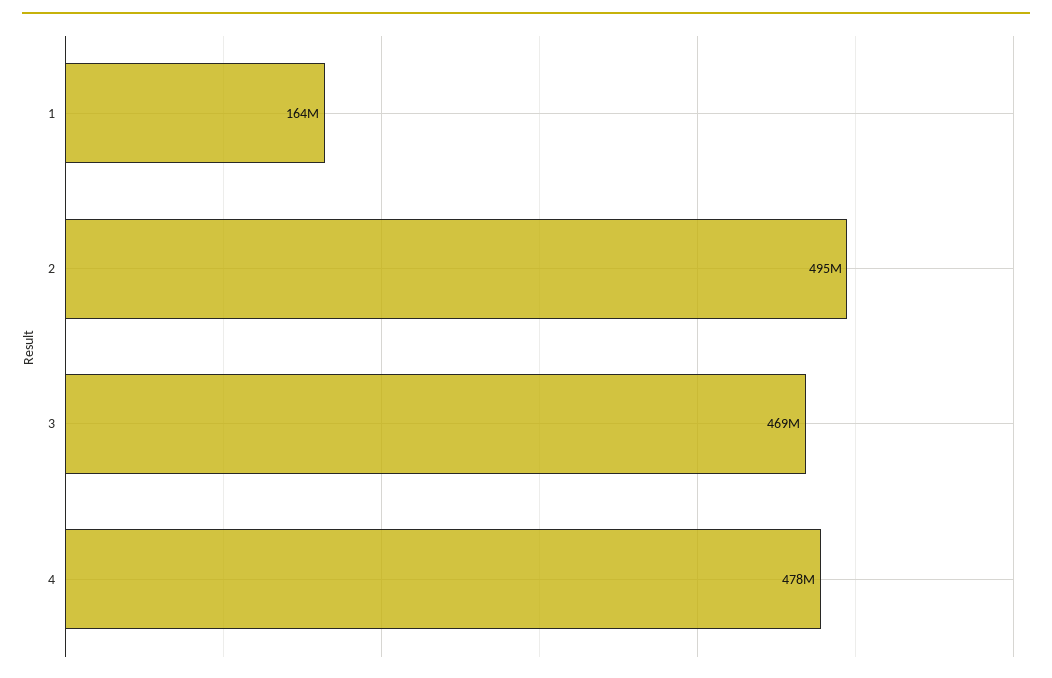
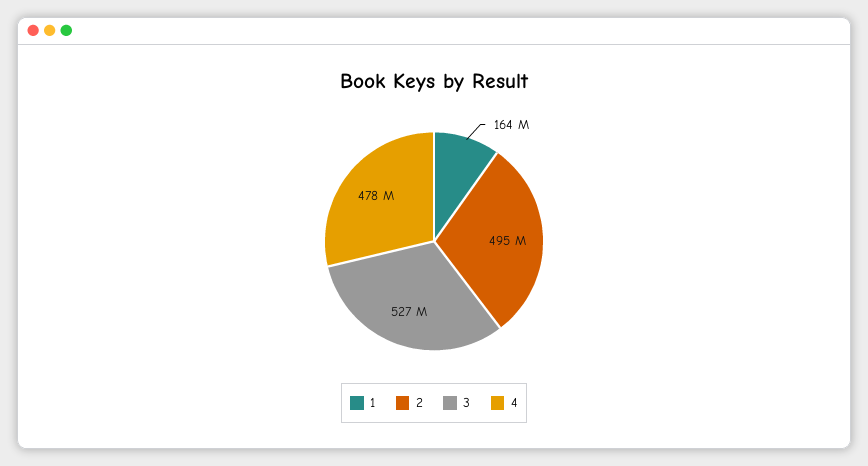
3: 469000000 -> 527000000

